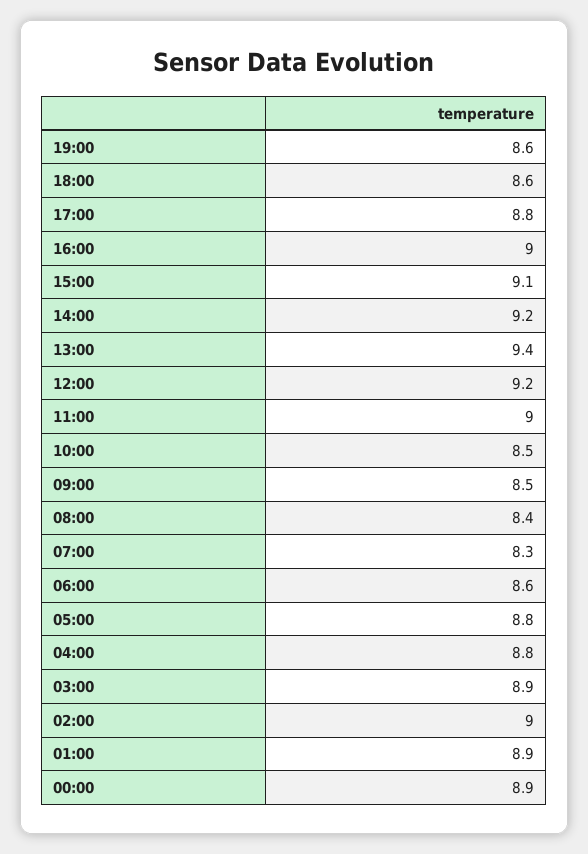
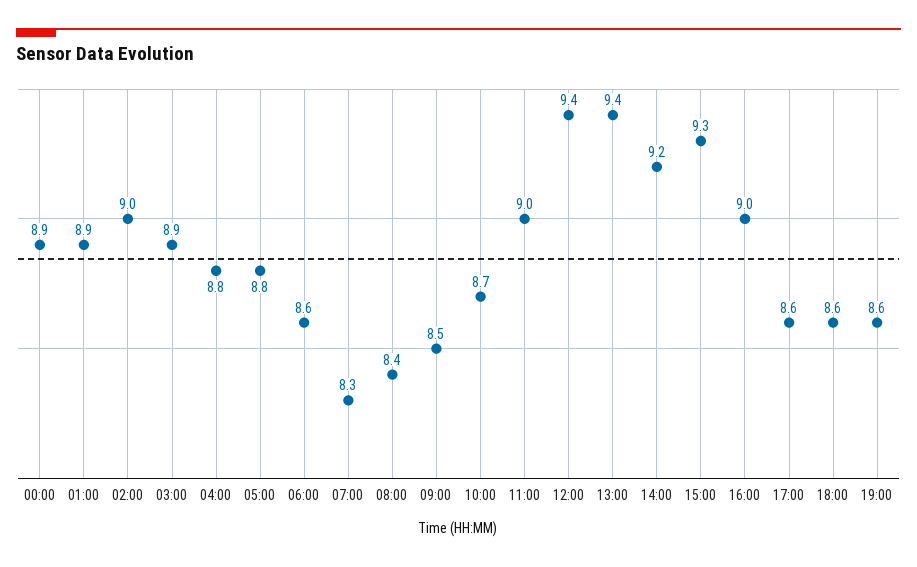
17:00: 8.8 -> 8.6
15:00: 9.1 -> 9.3
12:00: 9.2 -> 9.4
10:00: 8.5 -> 8.7

